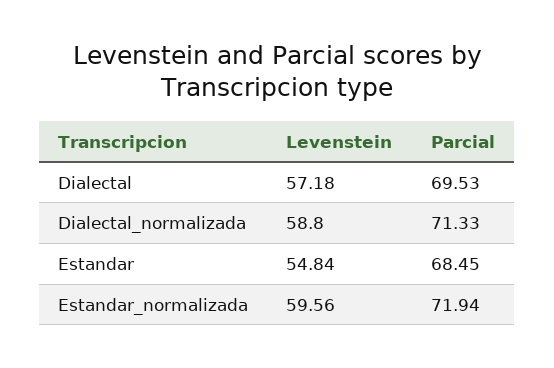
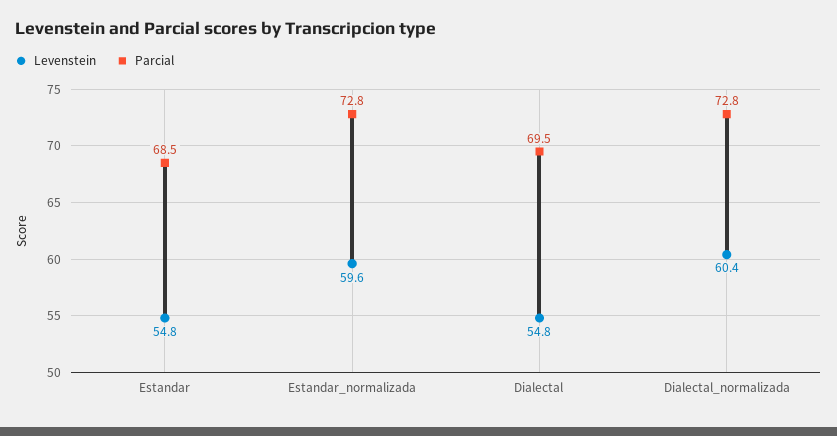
Levenstein, Dialectal: 57.18 -> 54.8
Levenstein, Dialectal_normalizada: 58.8 -> 60.4
Parcial, Dialectal_normalizada: 71.33 -> 72.8
Parcial, Estandar_normalizada: 71.94 -> 72.8

